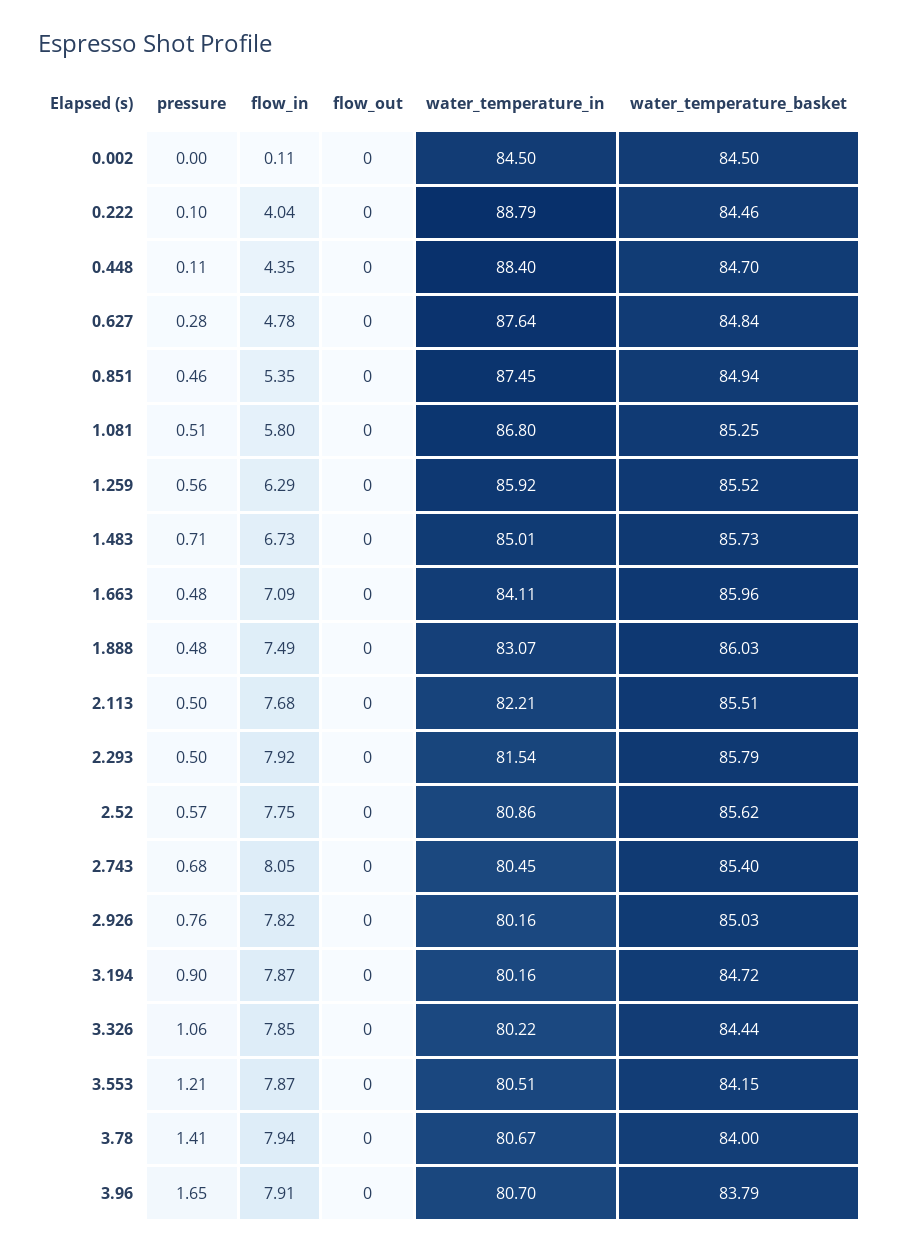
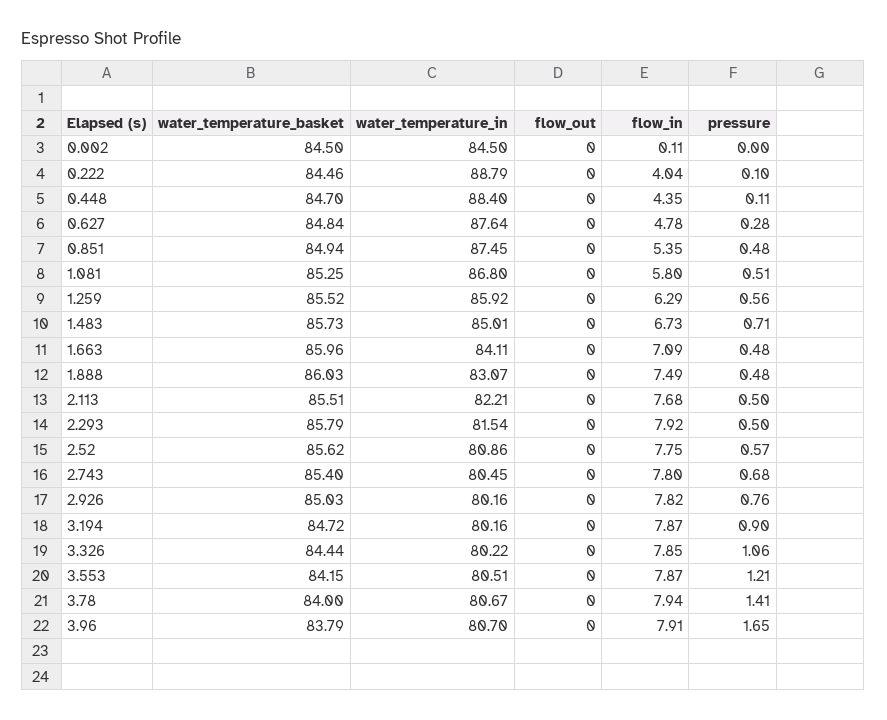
pressure, 0.851: 0.46 -> 0.48
flow_in, 2.743: 8.05 -> 7.8

